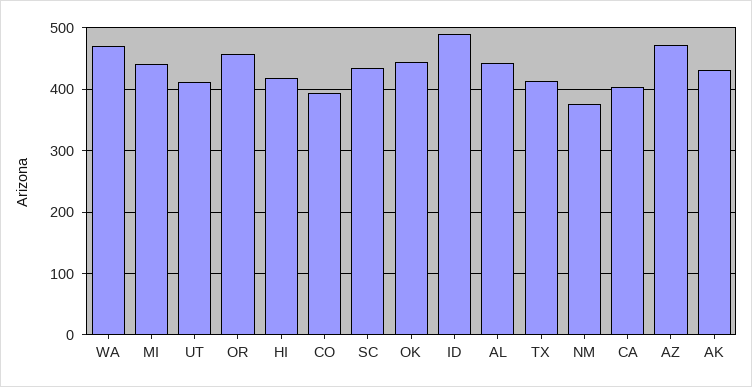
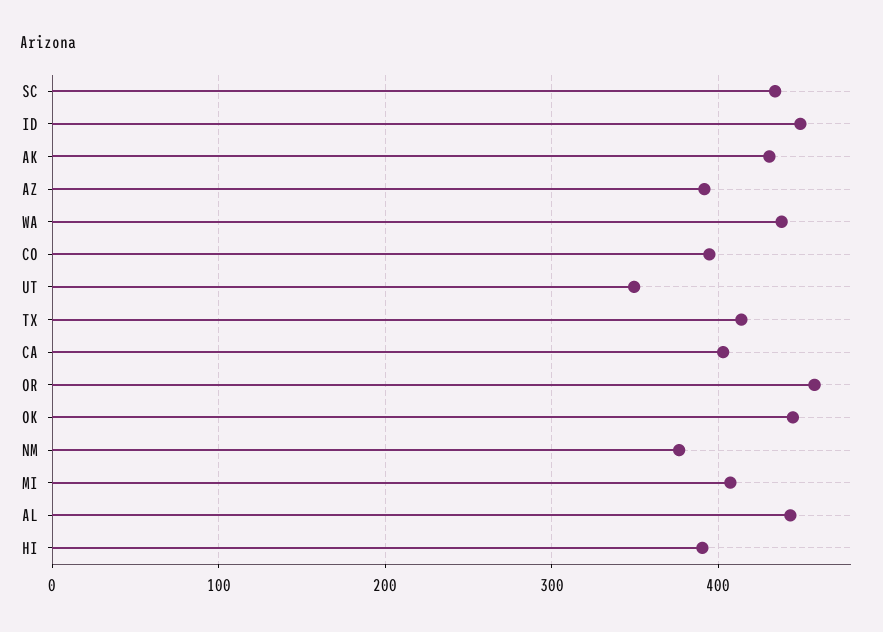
WA: 470 -> 440
MI: 440 -> 410
UT: 410 -> 350
HI: 420 -> 390
ID: 490 -> 450
AZ: 470 -> 390

